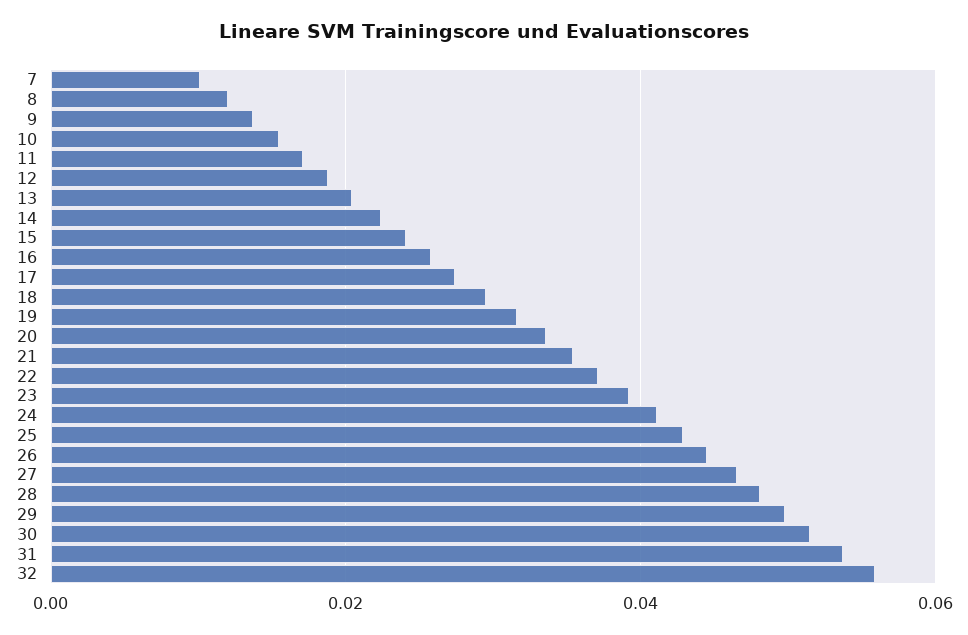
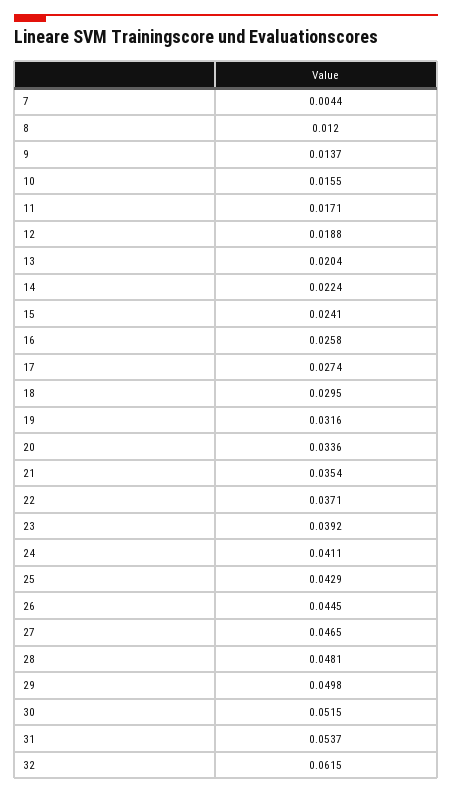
7: 0.01 -> 0.0044
32: 0.056 -> 0.0615

